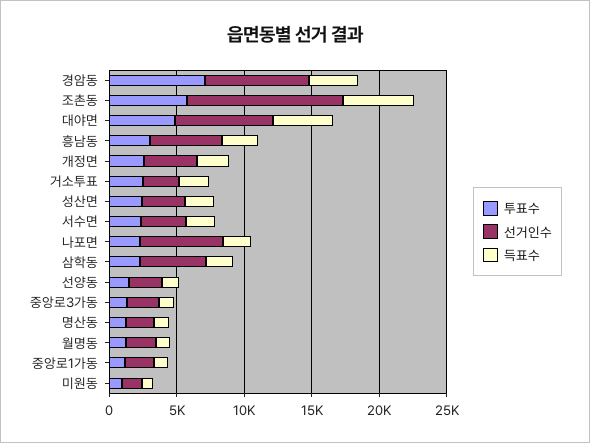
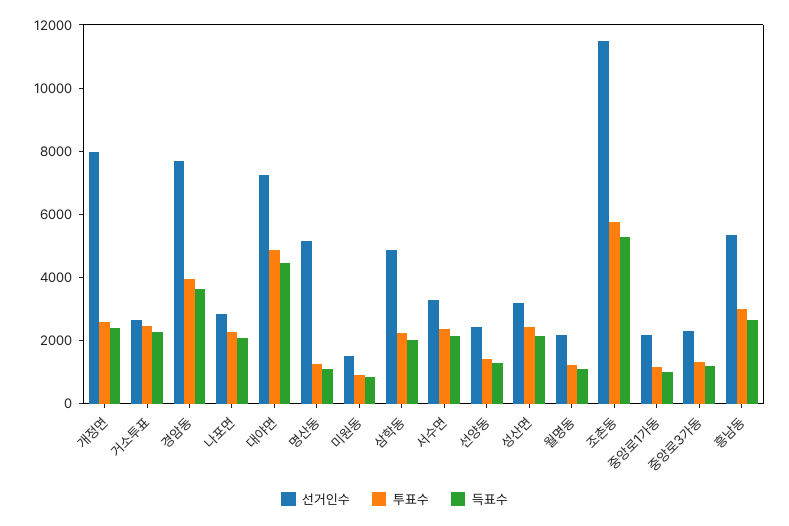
투표수, 경암동: 7000 -> 4000
선거인수, 개정면: 4000 -> 8000
선거인수, 나포면: 6000 -> 3000
선거인수, 명산동: 2000 -> 5000

